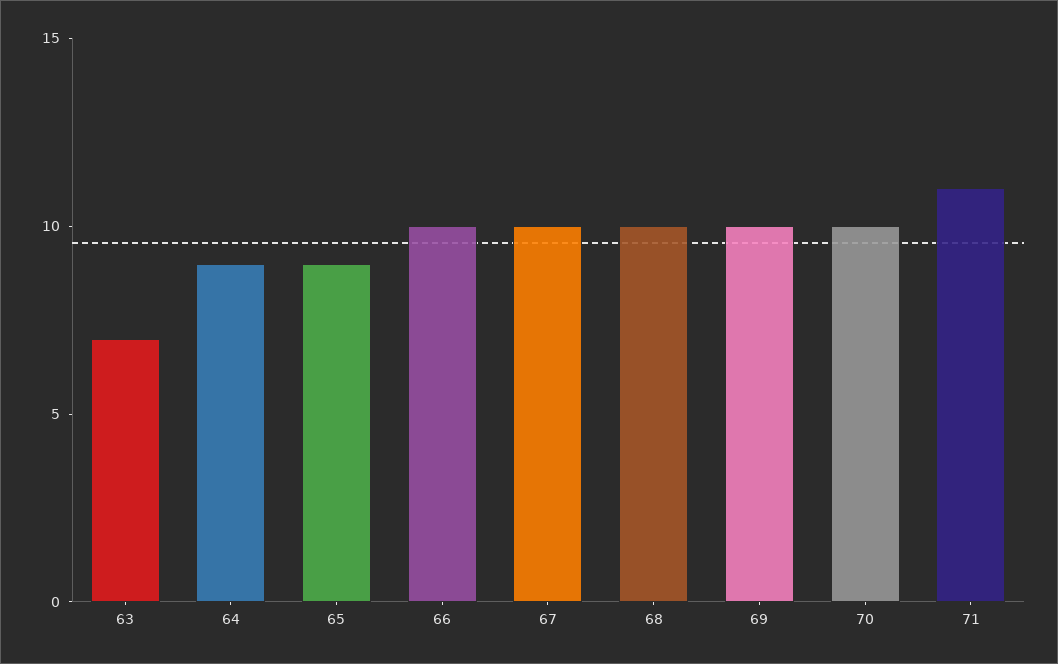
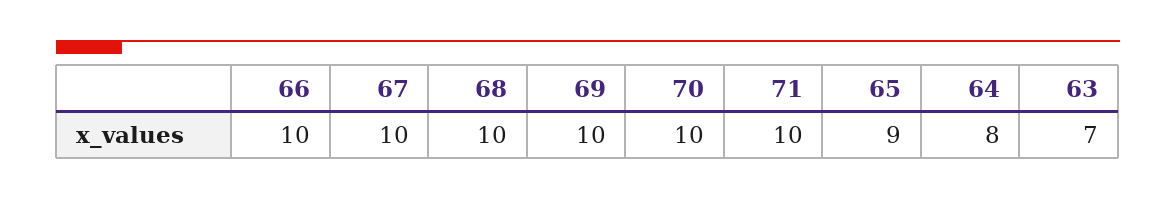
64: 9 -> 8
71: 11 -> 10

